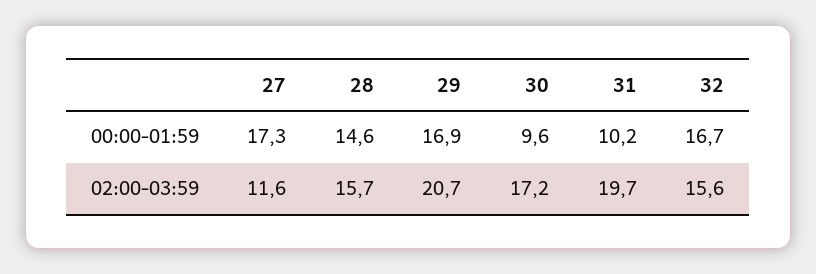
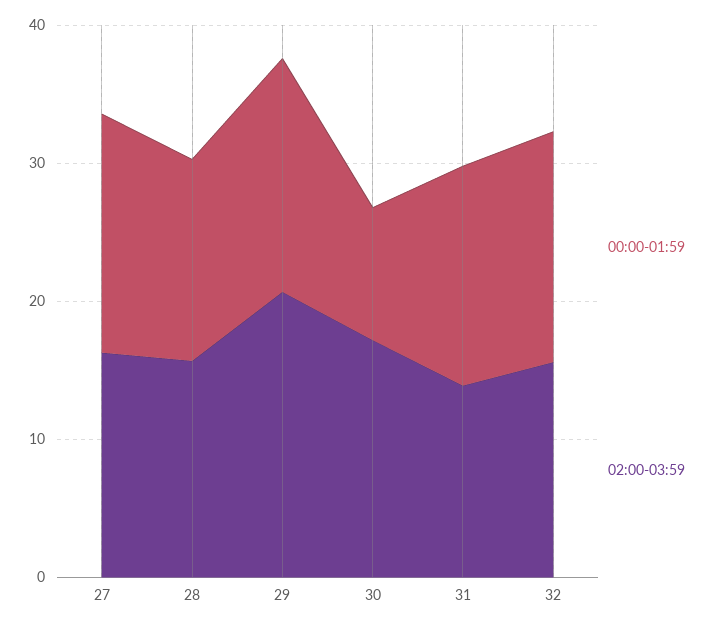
00:00-01:59, 31: 10.2 -> 16
02:00-03:59, 27: 11.6 -> 16
02:00-03:59, 31: 19.7 -> 14

